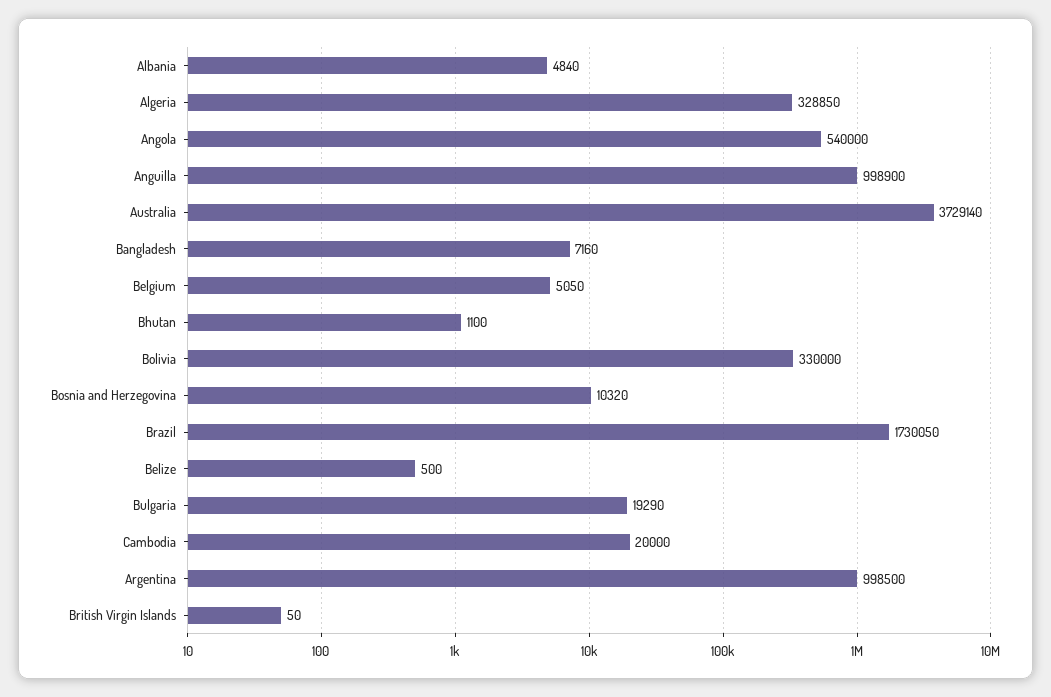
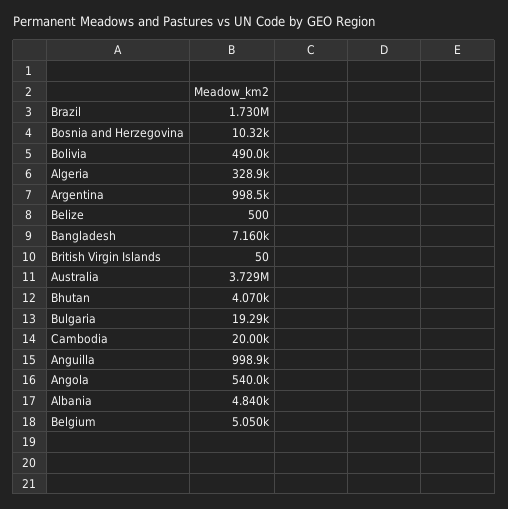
Bhutan: 1100 -> 4070
Bolivia: 330000 -> 490000

